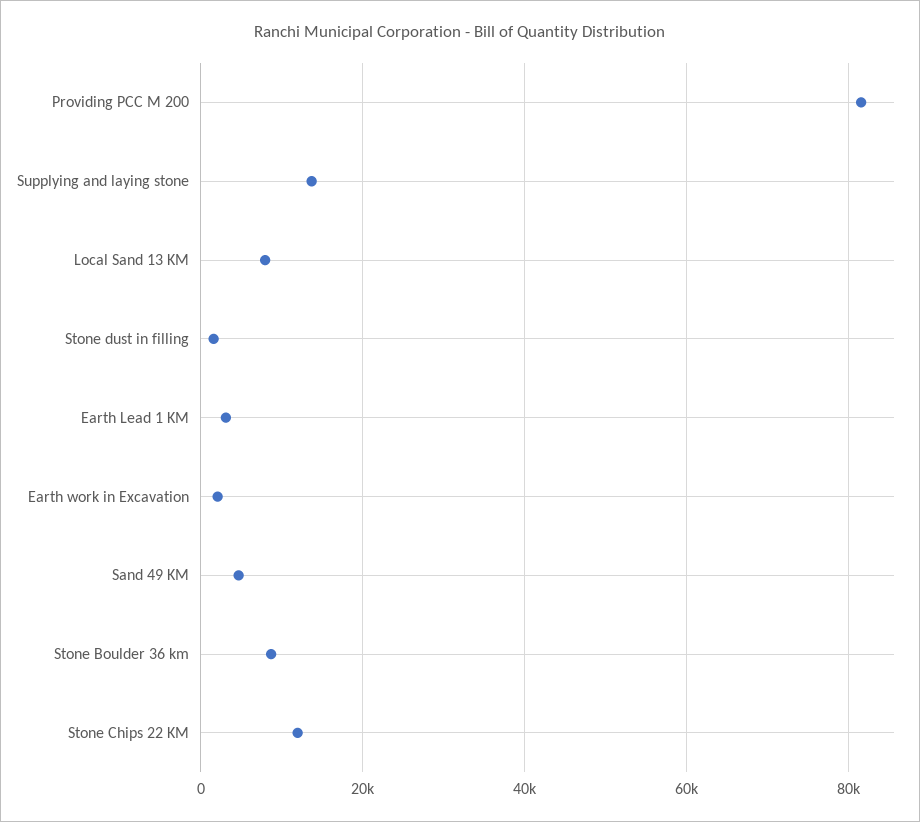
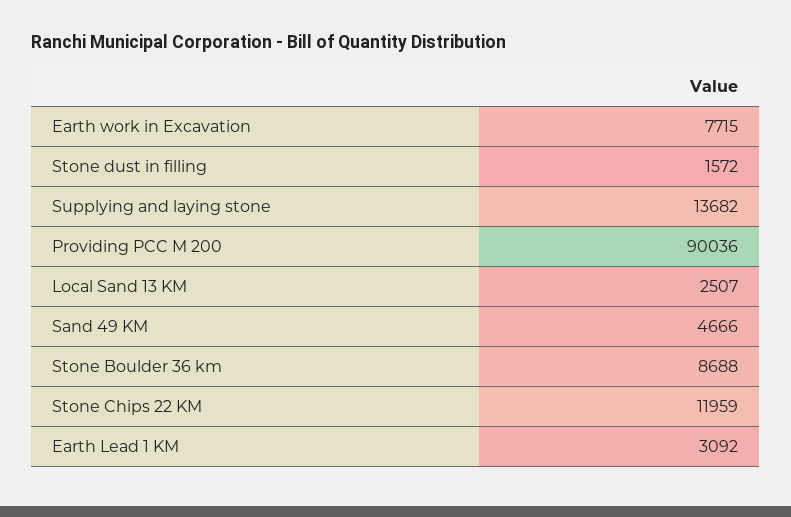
Providing PCC M 200: 82000 -> 90036
Local Sand 13 KM: 8000 -> 2507
Earth work in Excavation: 2000 -> 7715

